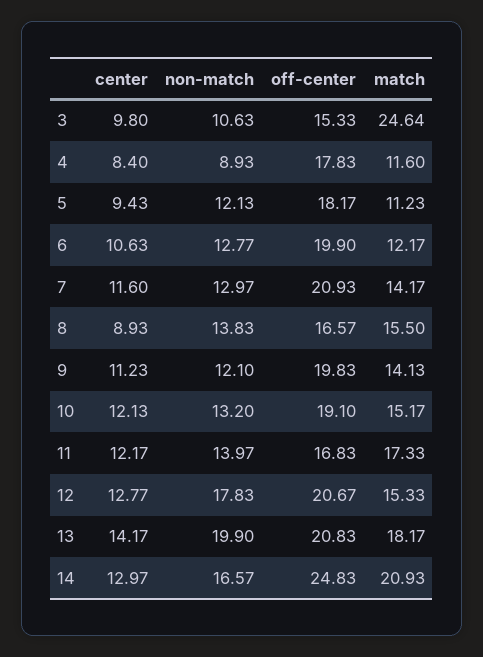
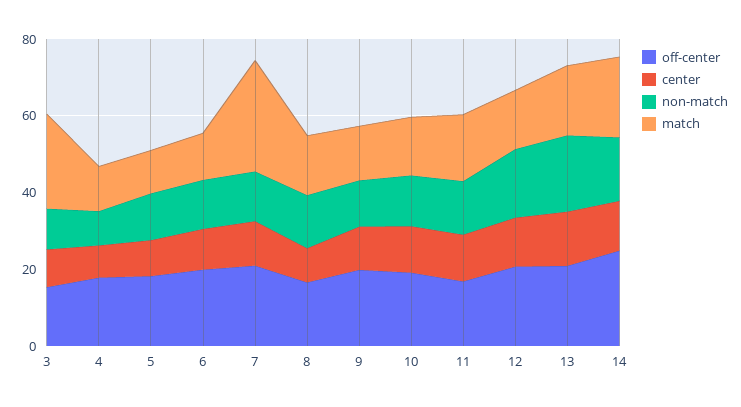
match, 7: 14.17 -> 30

